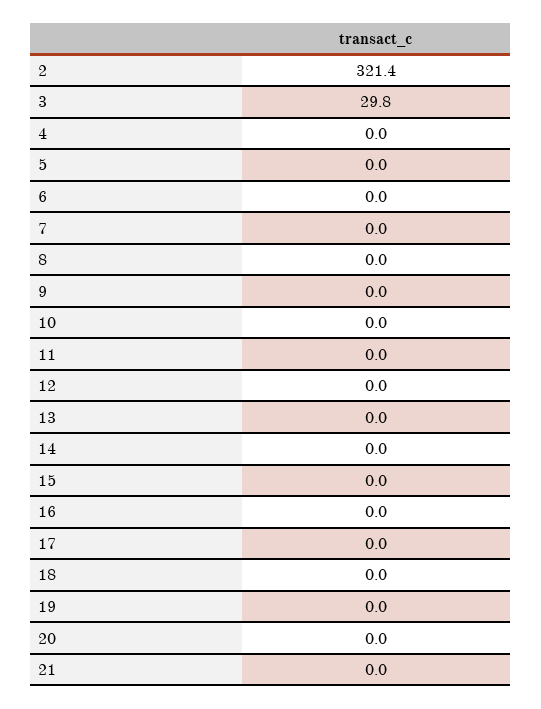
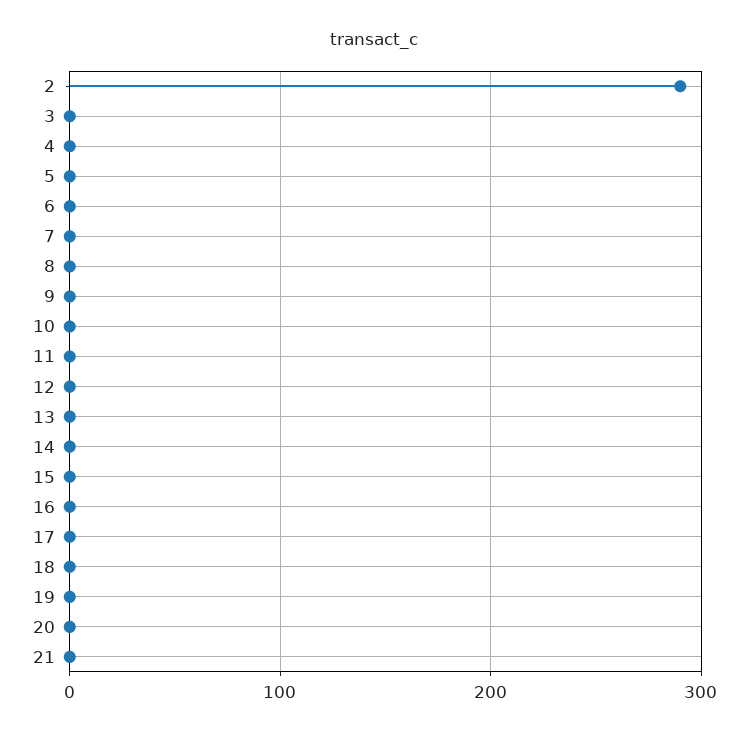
2: 321.4 -> 290
3: 29.8 -> 0

